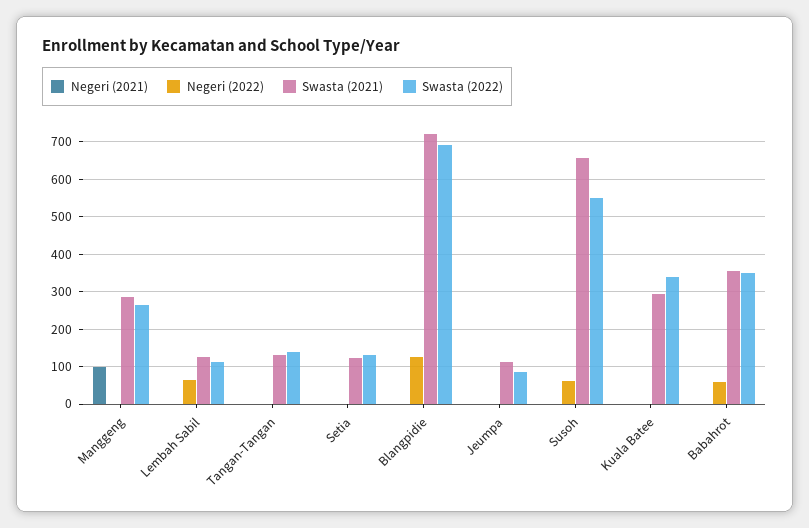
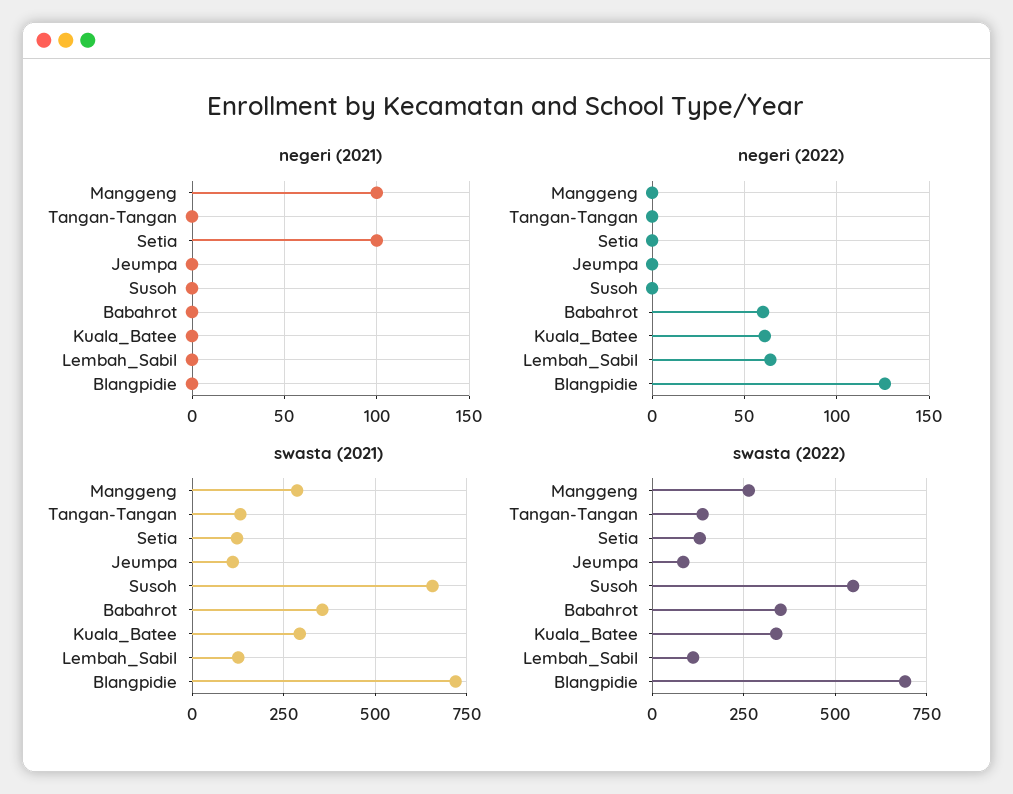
Negeri (2021), Setia: 0 -> 100
Negeri (2022), Susoh: 60 -> 0
Negeri (2022), Kuala Batee: 0 -> 60

